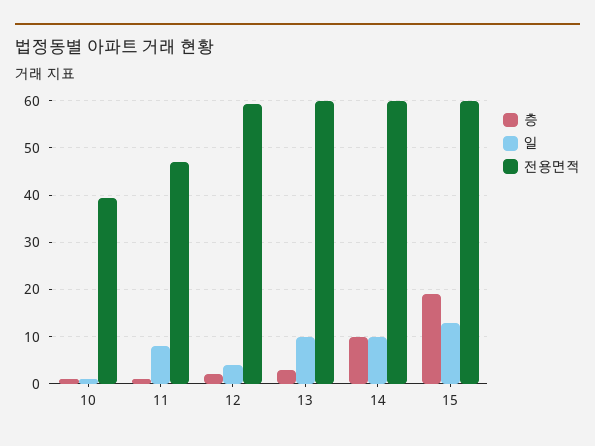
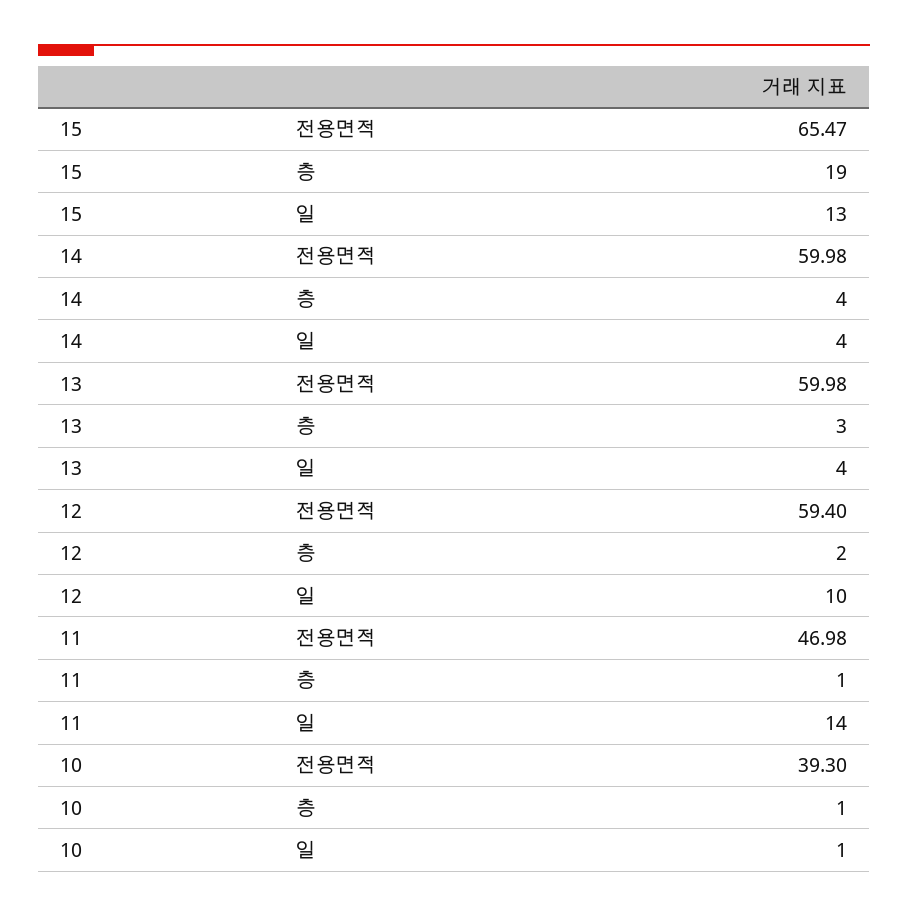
일, 11: 8 -> 14
일, 12: 4 -> 10
일, 13: 10 -> 4
층, 14: 10 -> 4
일, 14: 10 -> 4
전용면적, 15: 60 -> 65.47

